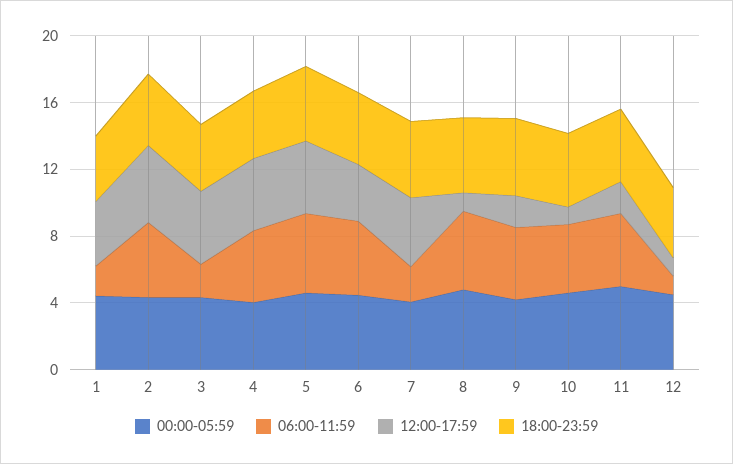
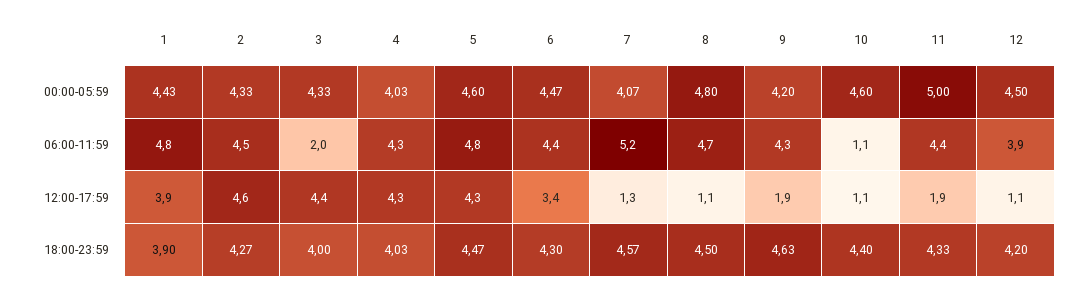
06:00-11:59, 1: 2 -> 4.8
06:00-11:59, 7: 2 -> 5.2
12:00-17:59, 7: 4 -> 1.3
06:00-11:59, 10: 4 -> 1.1
06:00-11:59, 12: 1 -> 3.9

